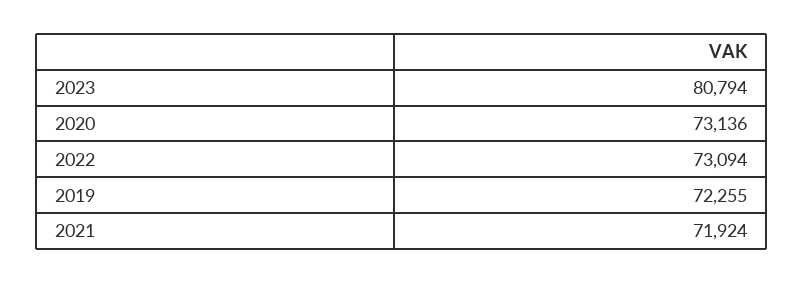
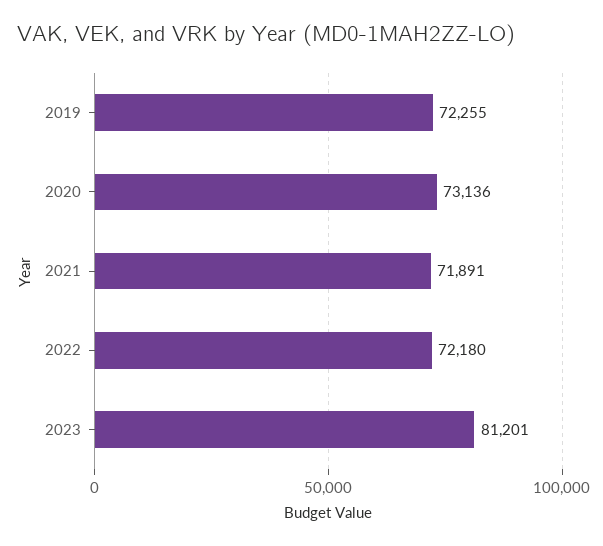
2023: 80794 -> 81201
2022: 73094 -> 72180
2021: 71924 -> 71891

